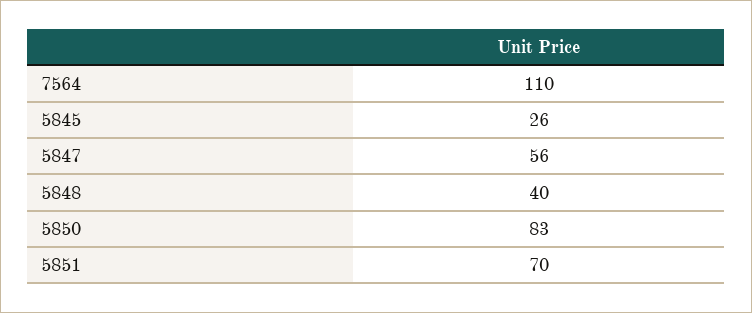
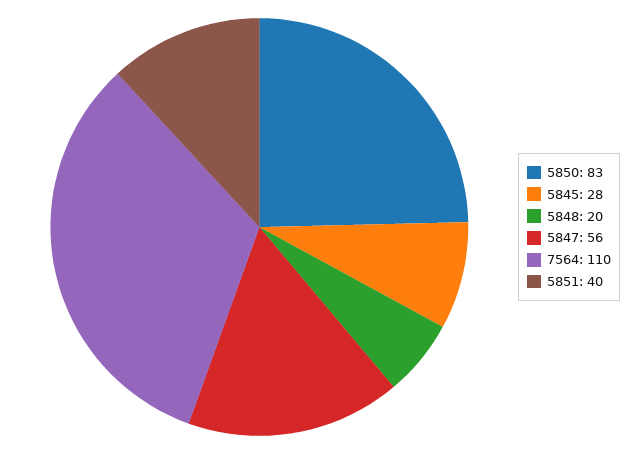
5845: 26 -> 28
5848: 40 -> 20
5851: 70 -> 40

